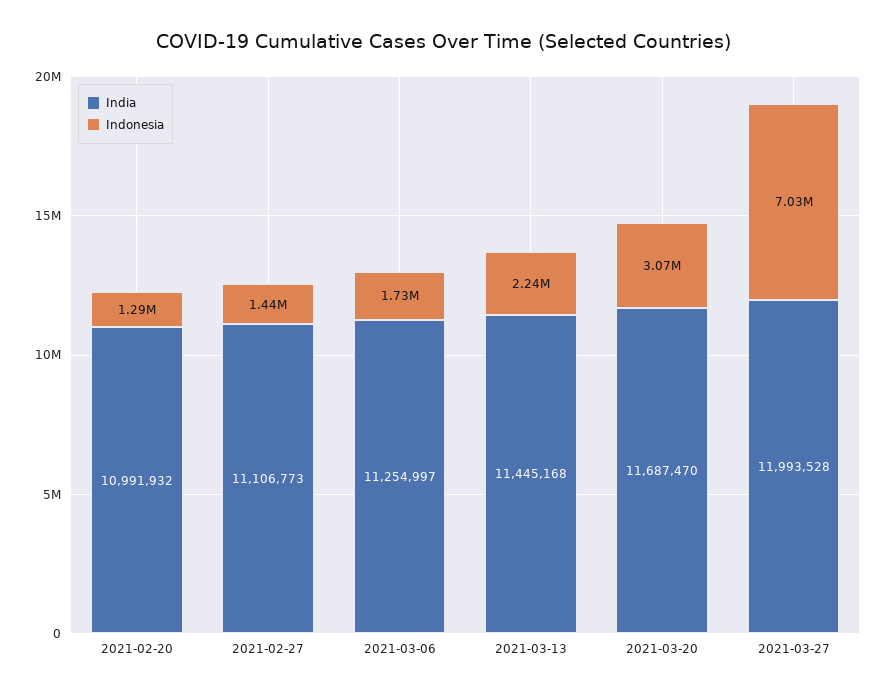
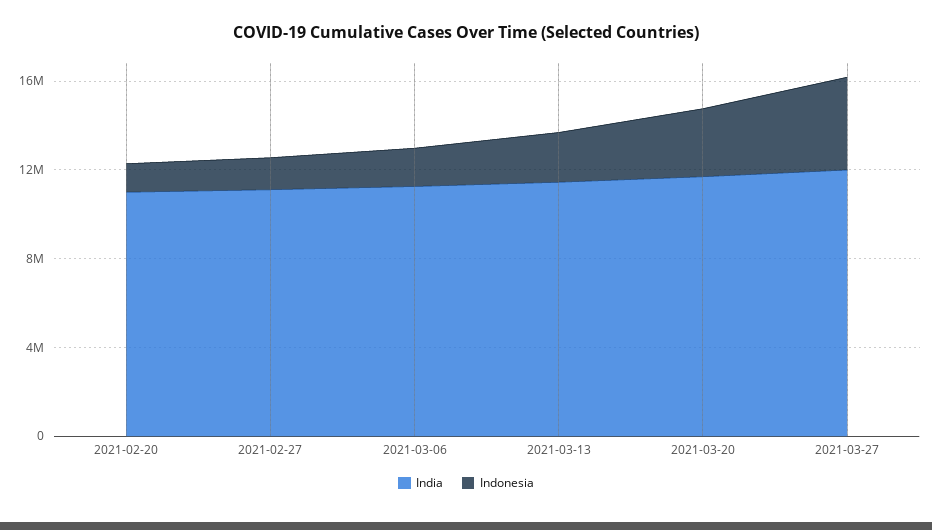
Indonesia, 2021-03-27: 7030000 -> 4000000

